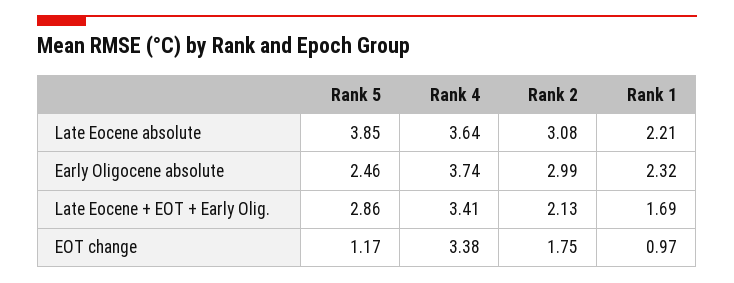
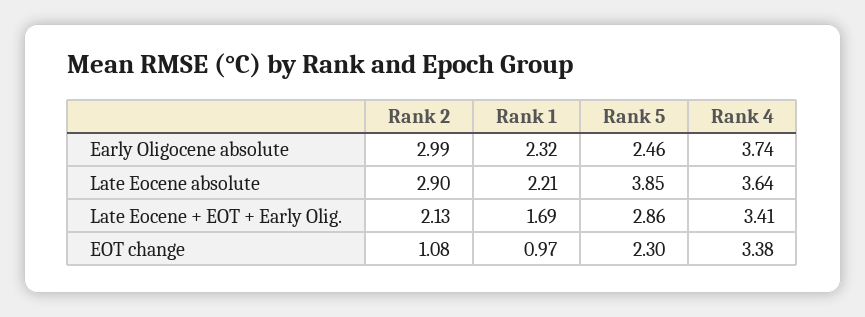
Rank 2, Late Eocene absolute: 3.08 -> 2.9
Rank 5, EOT change: 1.17 -> 2.3
Rank 2, EOT change: 1.75 -> 1.08

